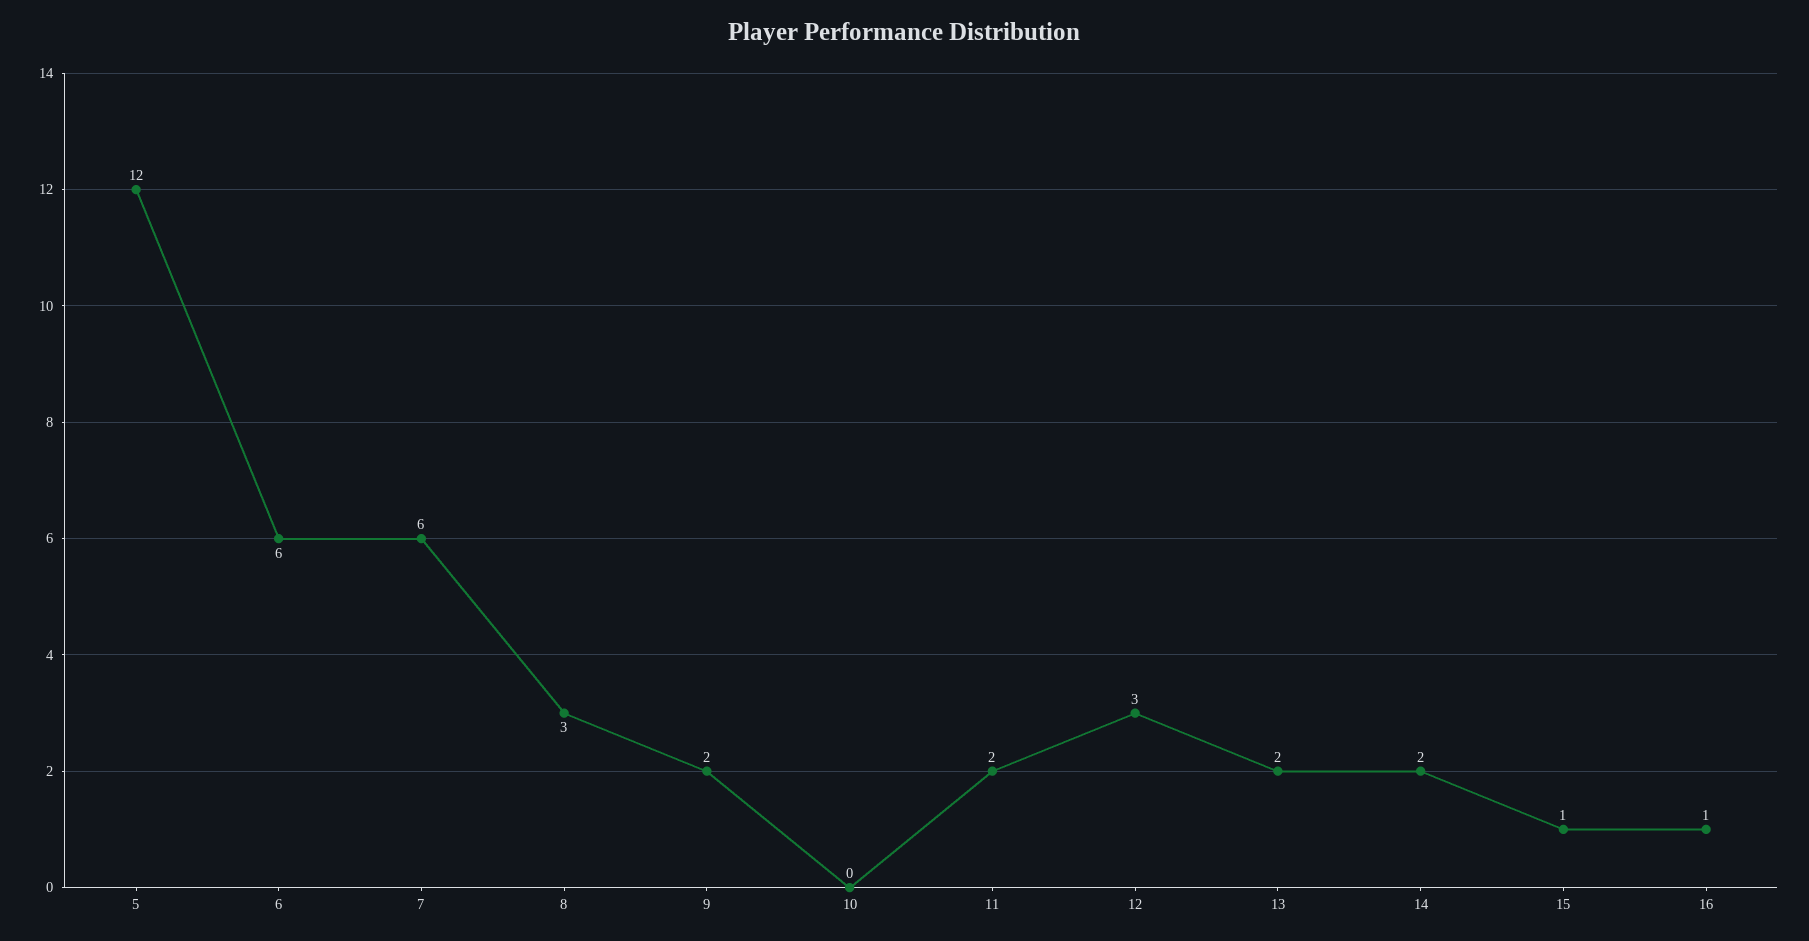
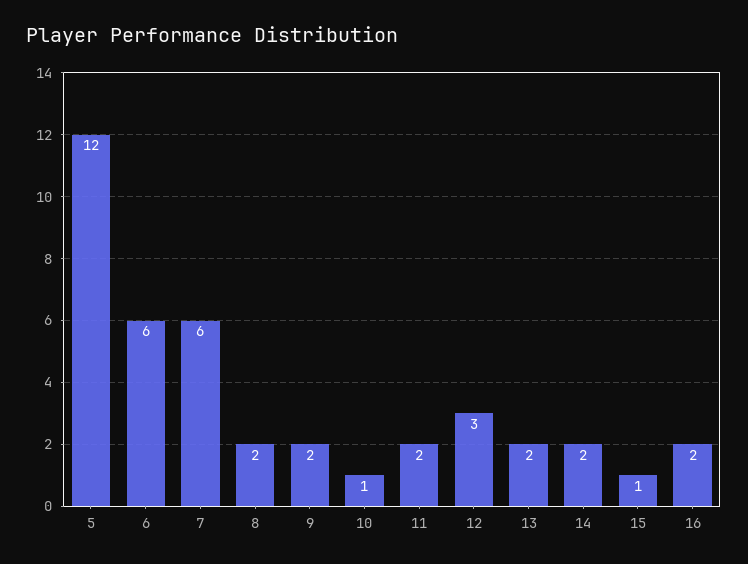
8: 3 -> 2
10: 0 -> 1
16: 1 -> 2

